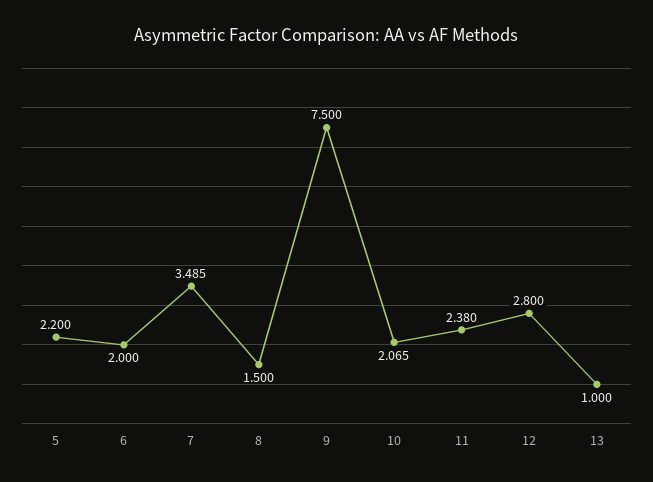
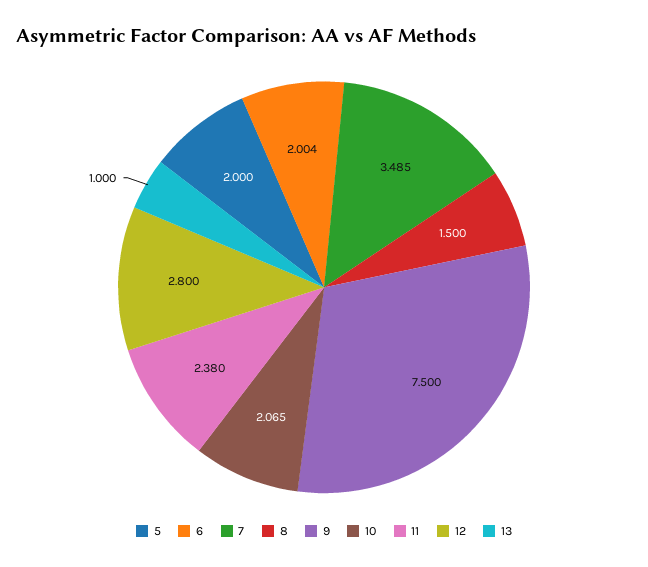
5: 2.2 -> 2
6: 2 -> 2.004

